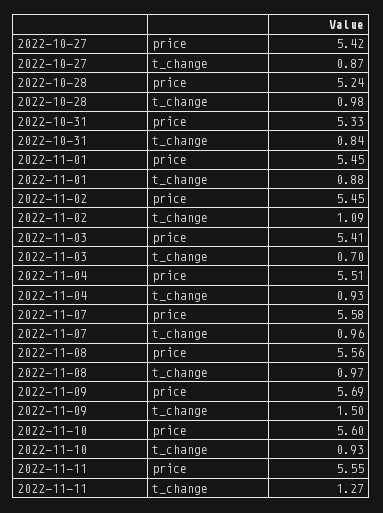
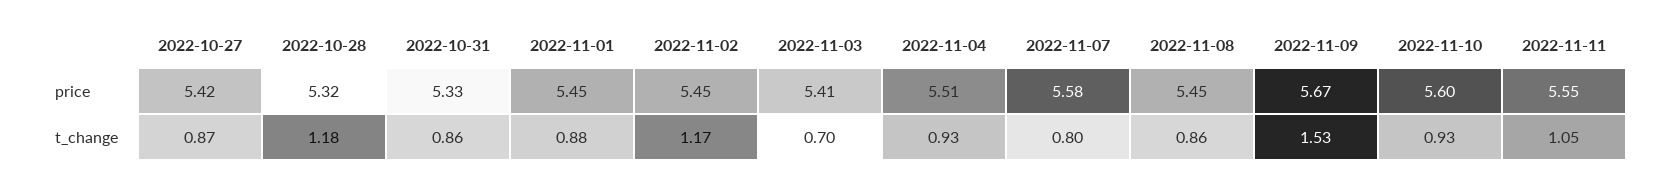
2022-10-28, price: 5.24 -> 5.32
2022-10-28, t_change: 0.98 -> 1.18
2022-10-31, t_change: 0.84 -> 0.86
2022-11-02, t_change: 1.09 -> 1.17
2022-11-07, t_change: 0.96 -> 0.8
2022-11-08, price: 5.56 -> 5.45
2022-11-08, t_change: 0.97 -> 0.86
2022-11-09, price: 5.69 -> 5.67
2022-11-09, t_change: 1.5 -> 1.53
2022-11-11, t_change: 1.27 -> 1.05

